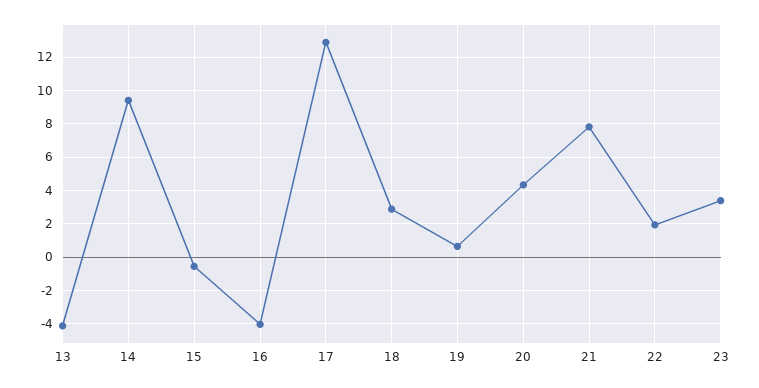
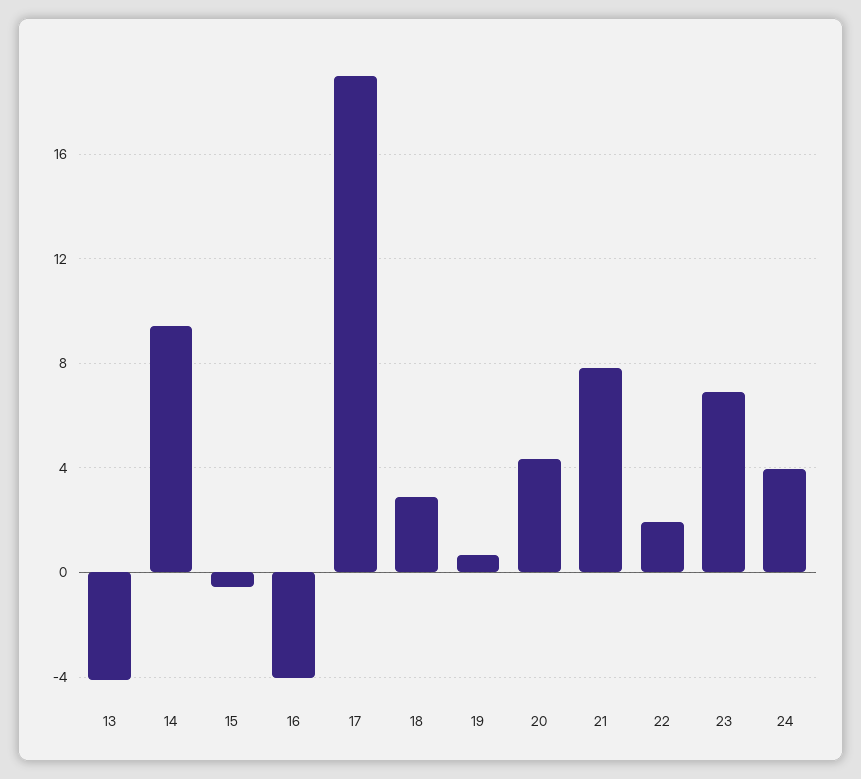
17: 13 -> 19
23: 3.5 -> 7
24: none -> 4

